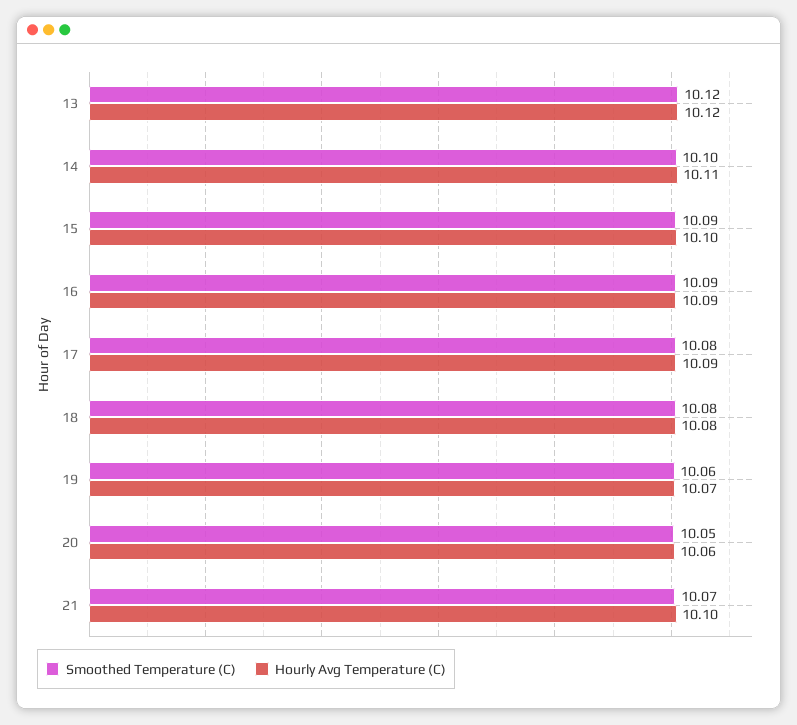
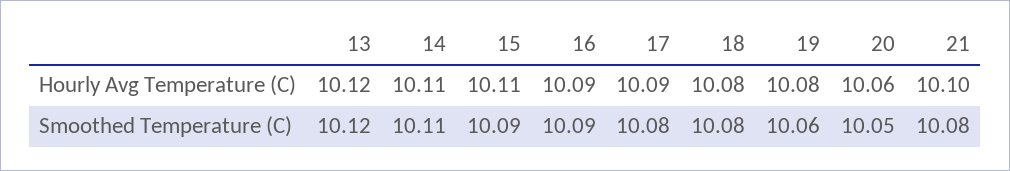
Smoothed Temperature (C), 14: 10.1 -> 10.11
Hourly Avg Temperature (C), 15: 10.1 -> 10.11
Hourly Avg Temperature (C), 19: 10.07 -> 10.08
Smoothed Temperature (C), 21: 10.07 -> 10.08

